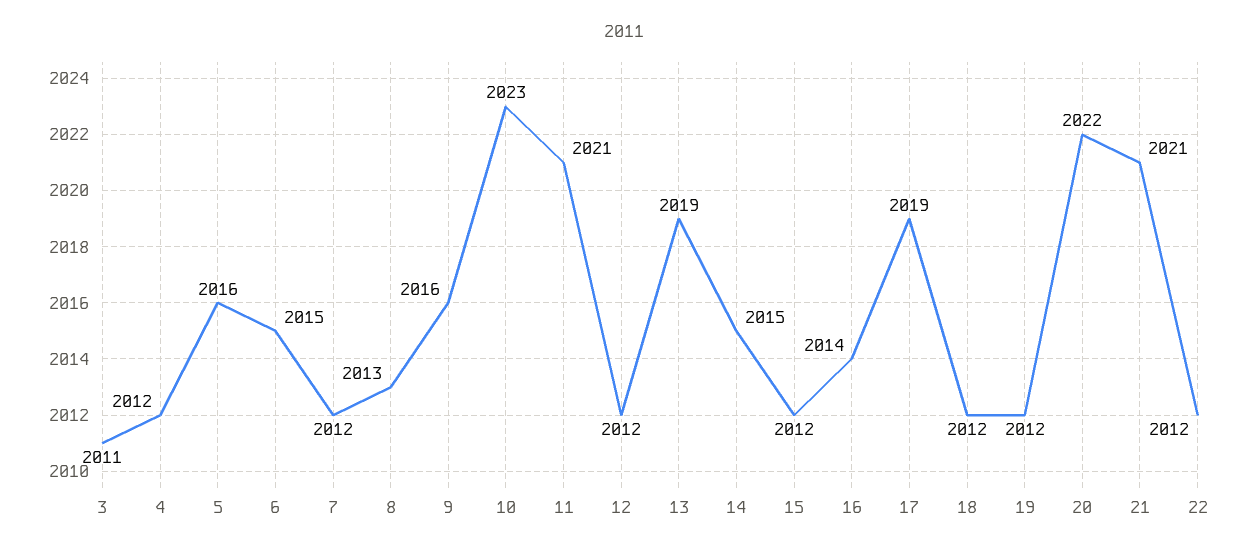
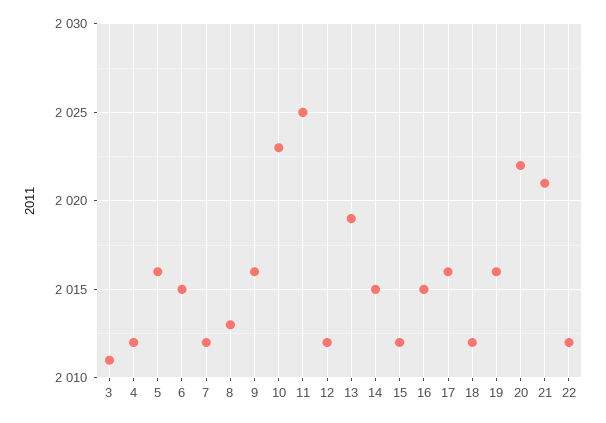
11: 2021 -> 2025
16: 2014 -> 2015
17: 2019 -> 2016
19: 2012 -> 2016

